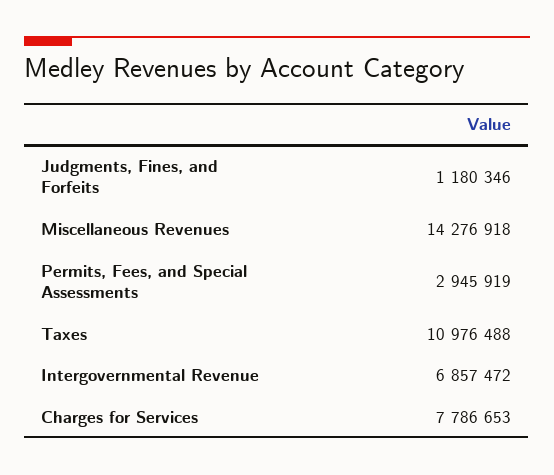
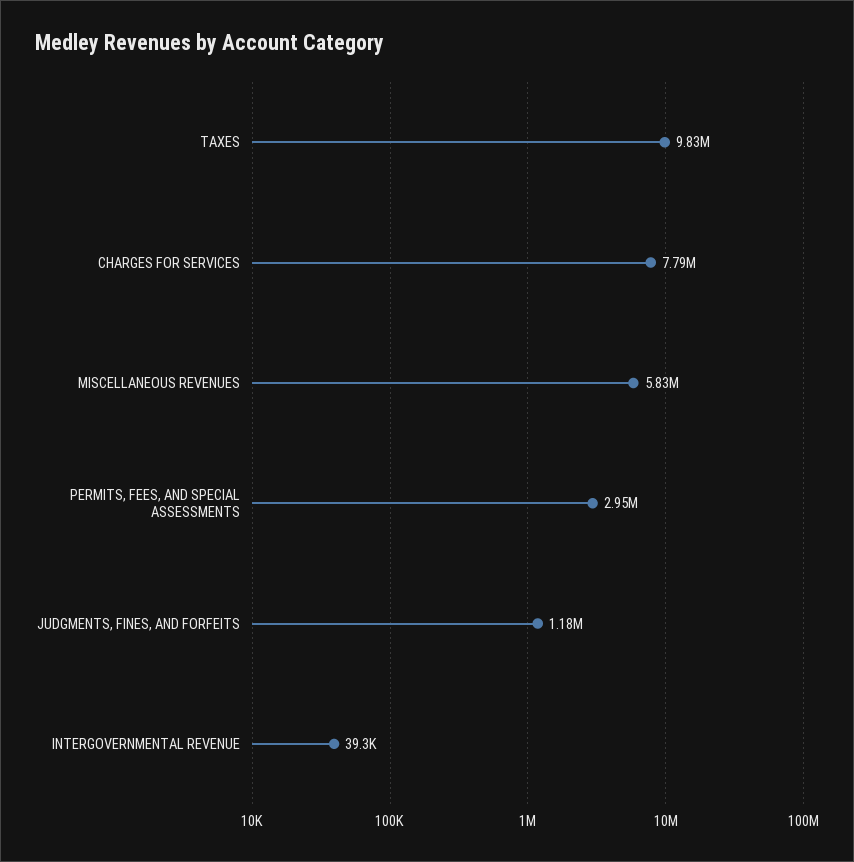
Miscellaneous Revenues: 14276918 -> 5830000
Taxes: 10976488 -> 9830000
Intergovernmental Revenue: 6857472 -> 39300

